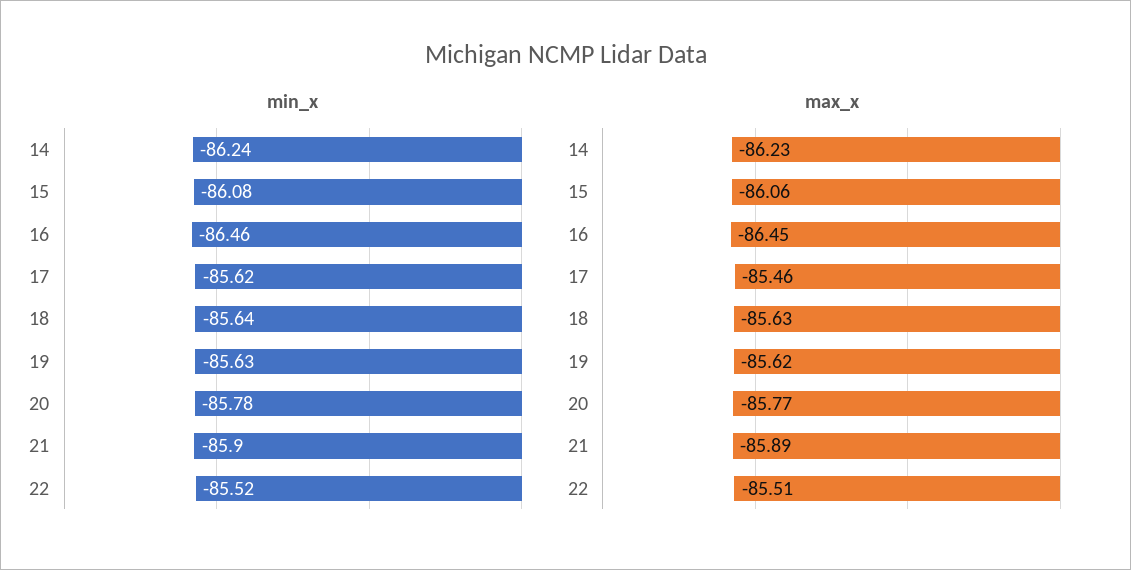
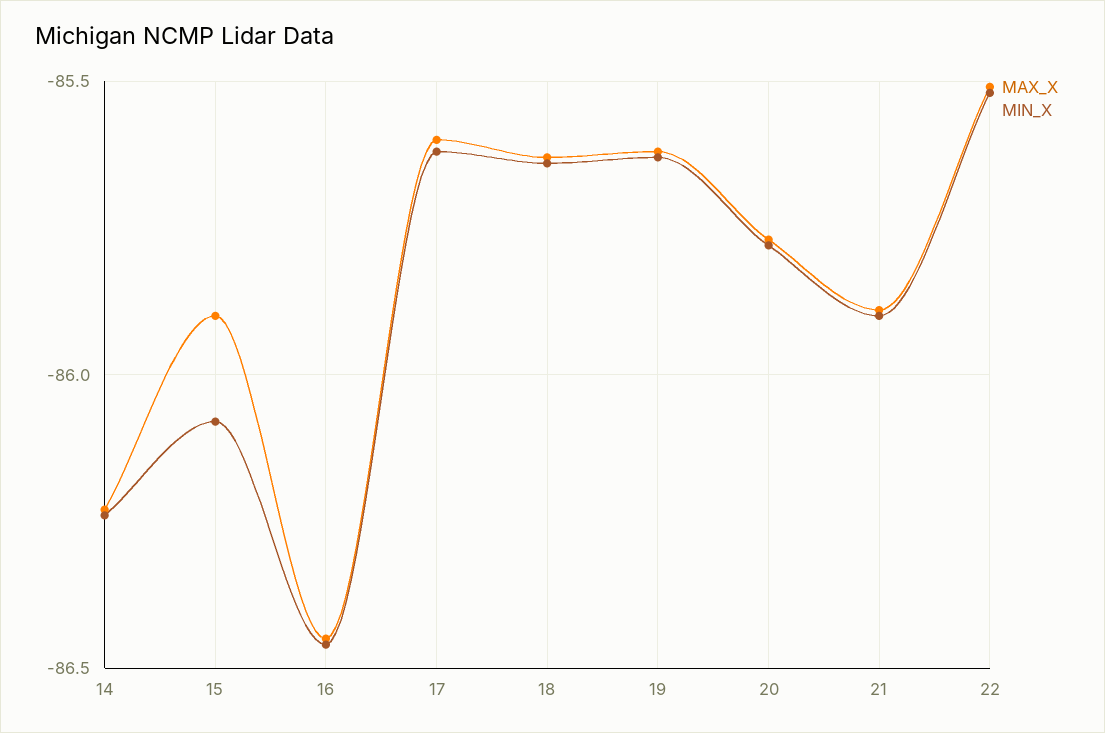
max_x, 15: -86.06 -> -85.9
max_x, 17: -85.46 -> -85.6

